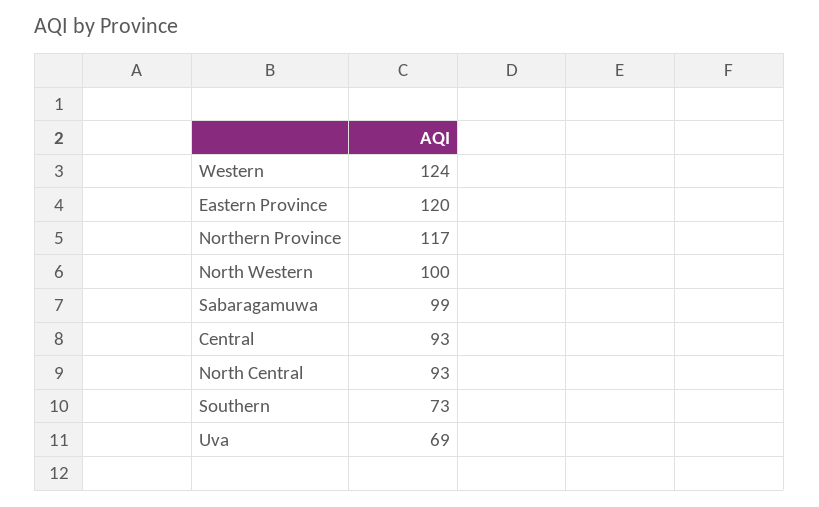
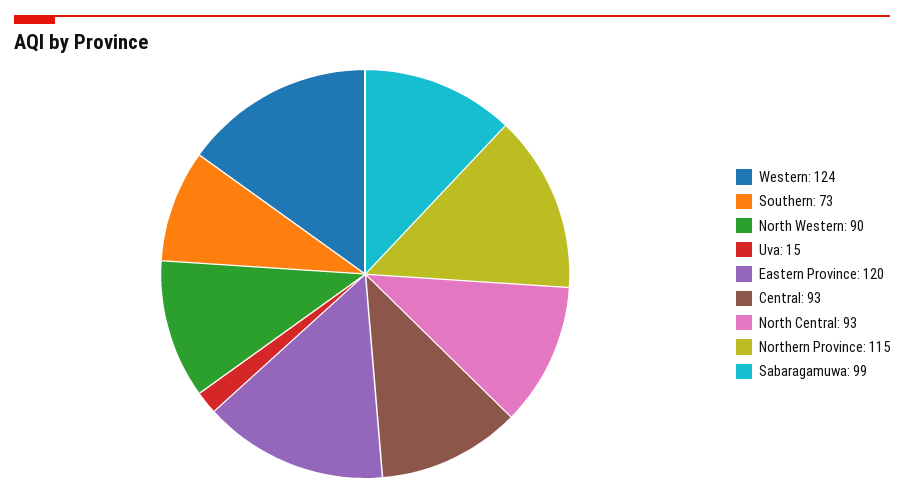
Northern Province: 117 -> 115
North Western: 100 -> 90
Uva: 69 -> 15

